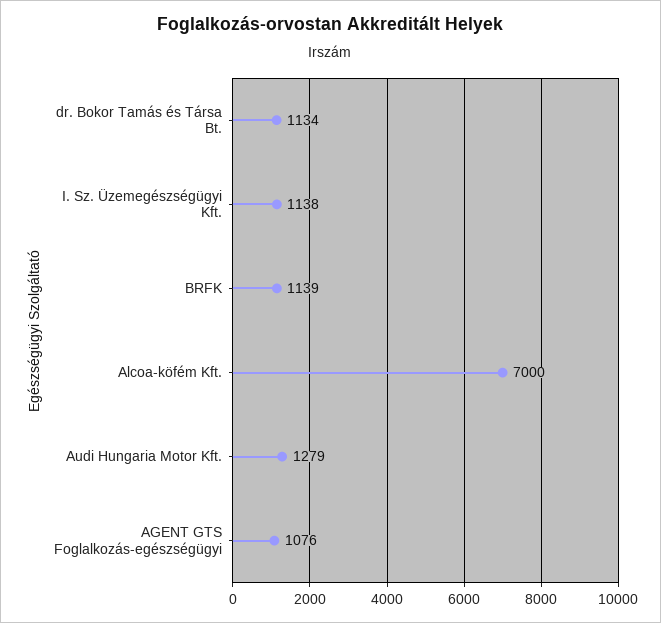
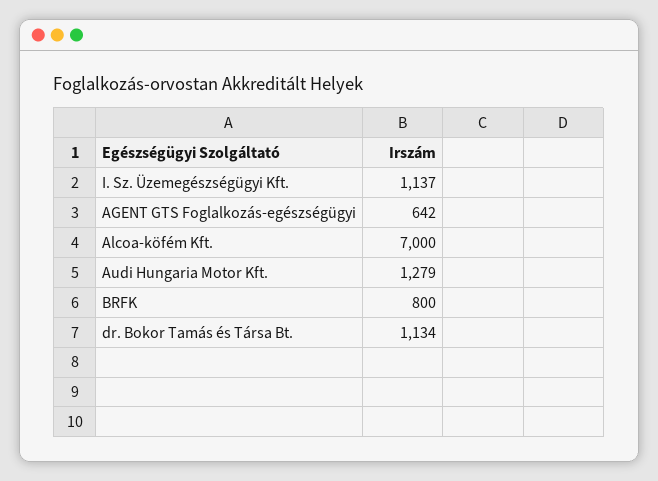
I. Sz. Üzemegészségügyi Kft.: 1138 -> 1137
BRFK: 1139 -> 800
AGENT GTS Foglalkozás-egészségügyi: 1076 -> 642

